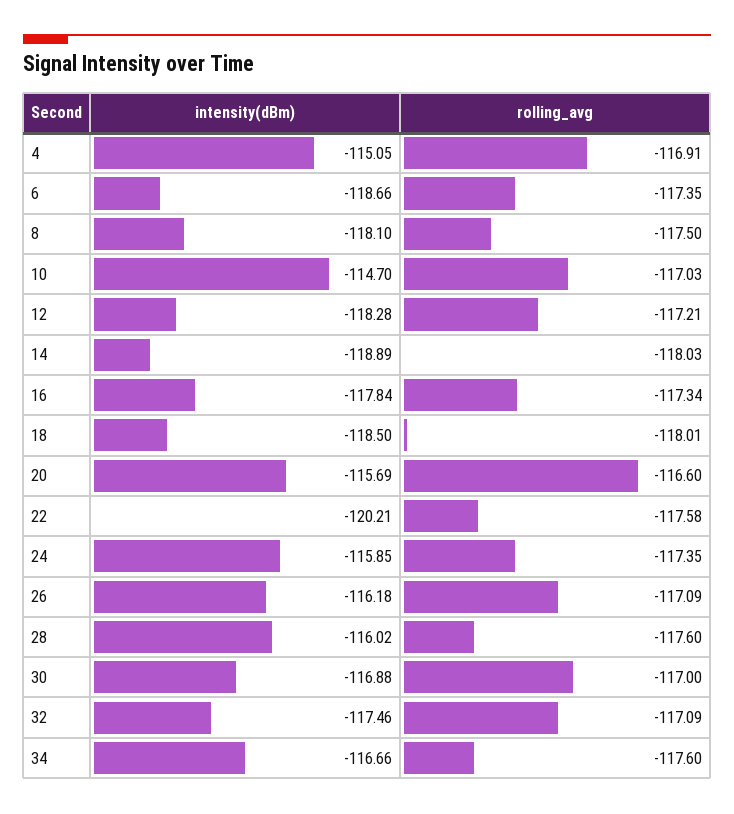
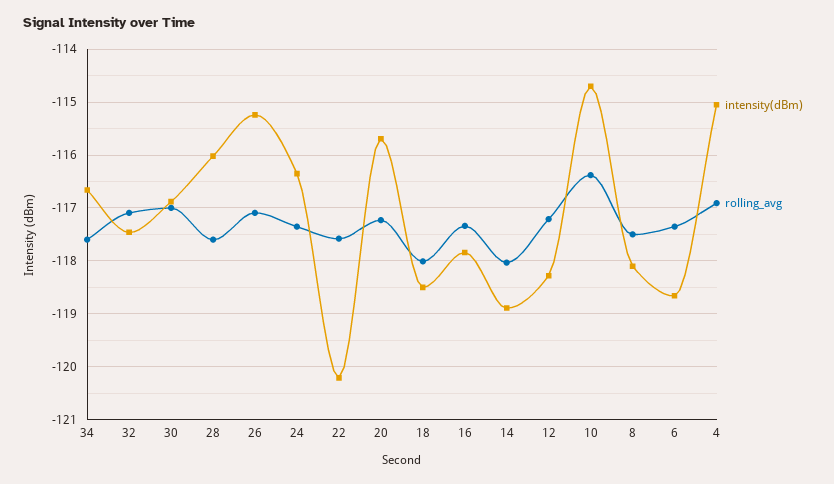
rolling_avg, 10: -117.03 -> -116.4
rolling_avg, 20: -116.6 -> -117.2
intensity(dBm), 24: -115.85 -> -116.4
intensity(dBm), 26: -116.18 -> -115.2

